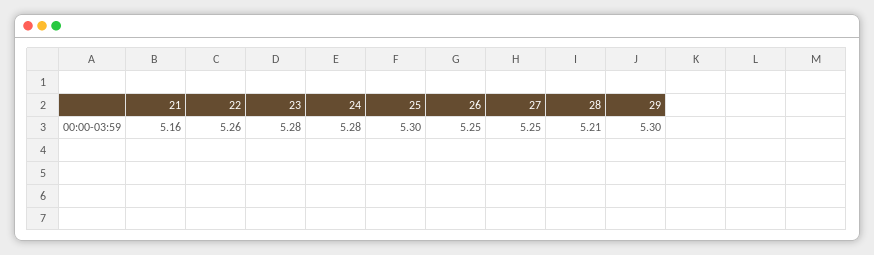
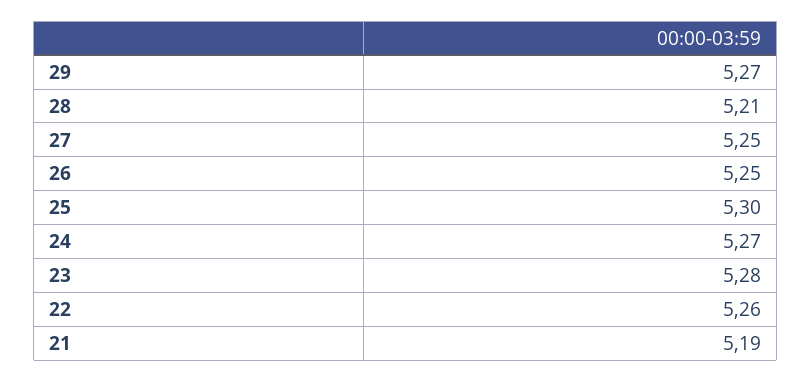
21: 5.16 -> 5.19
24: 5.28 -> 5.27
29: 5.3 -> 5.27

